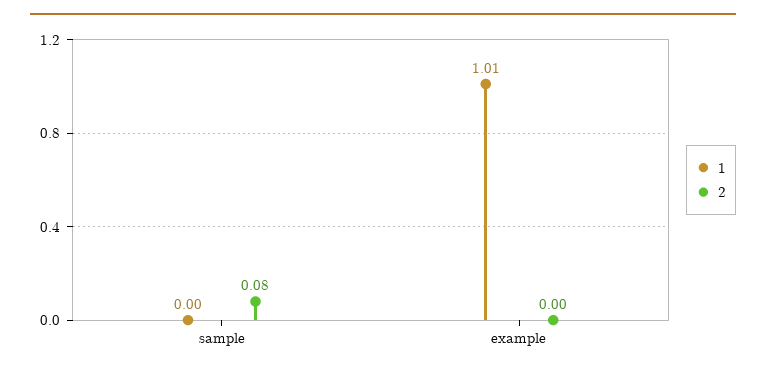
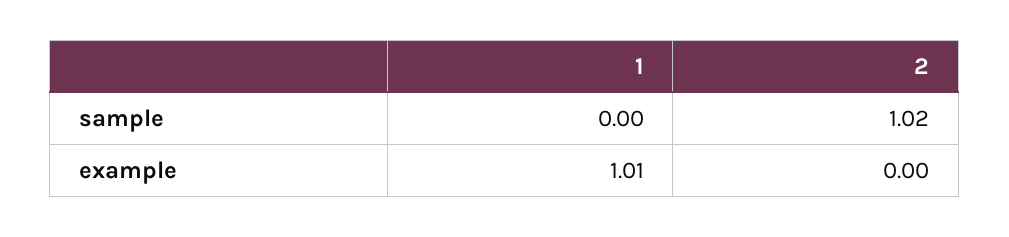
2, sample: 0.08 -> 1.02

